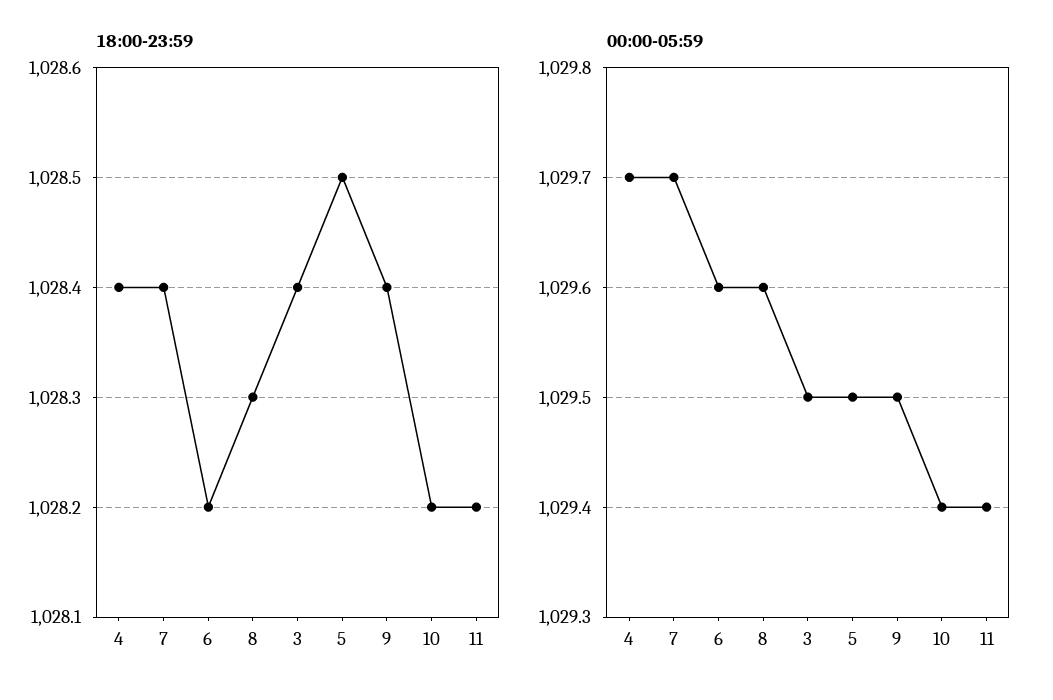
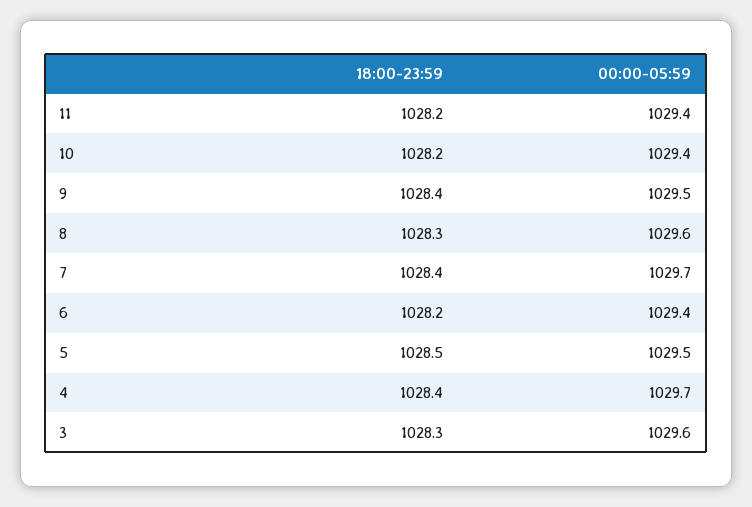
18:00-23:59, 3: 1028.4 -> 1028.3
00:00-05:59, 6: 1029.6 -> 1029.4
00:00-05:59, 3: 1029.5 -> 1029.6

